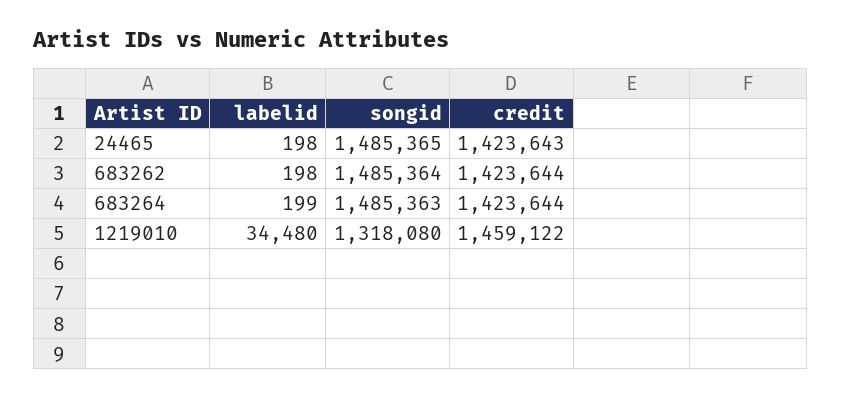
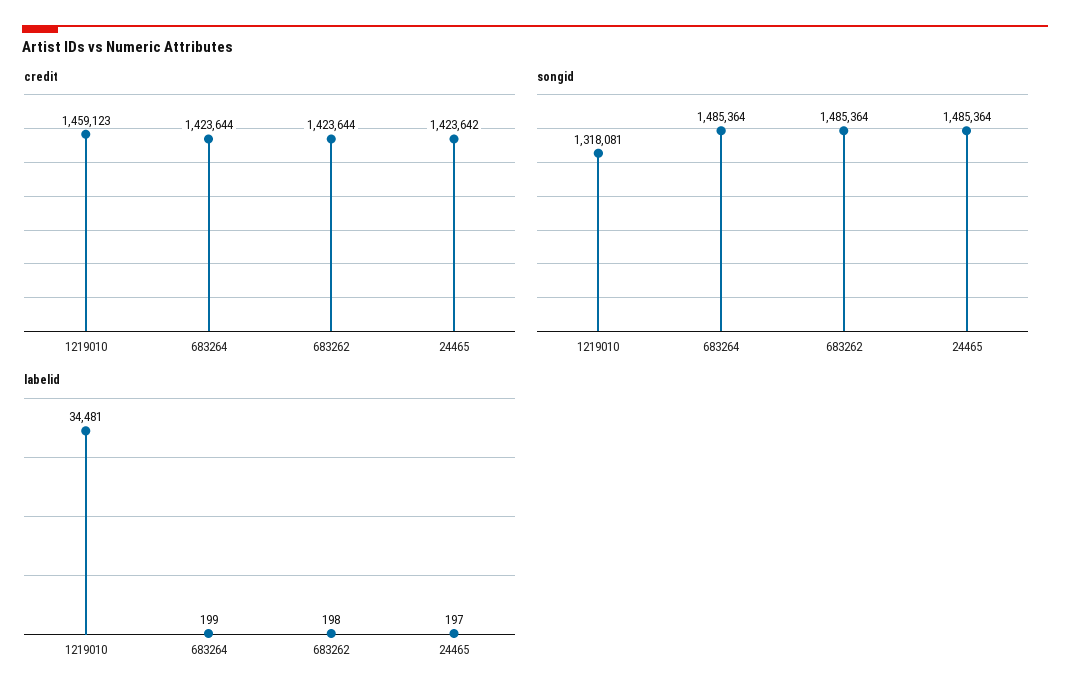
labelid, 24465: 198 -> 197
songid, 24465: 1485365 -> 1485364
credit, 24465: 1423643 -> 1423642
songid, 683264: 1485363 -> 1485364
labelid, 1219010: 34480 -> 34481
songid, 1219010: 1318080 -> 1318081
credit, 1219010: 1459122 -> 1459123

